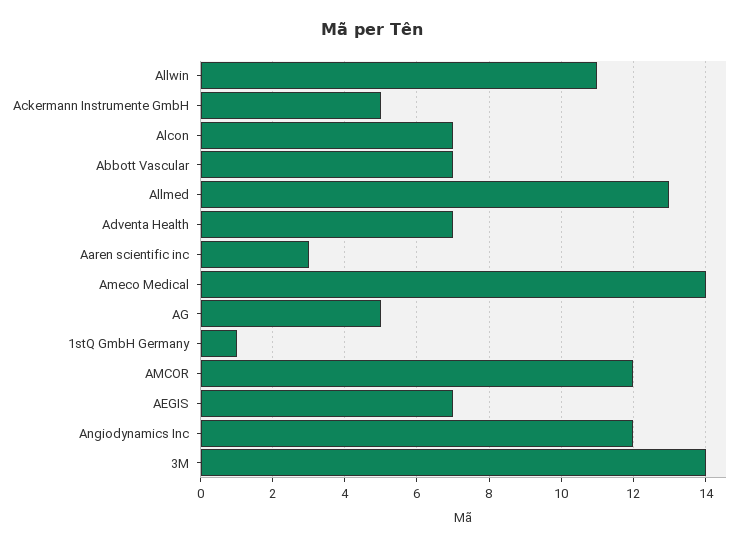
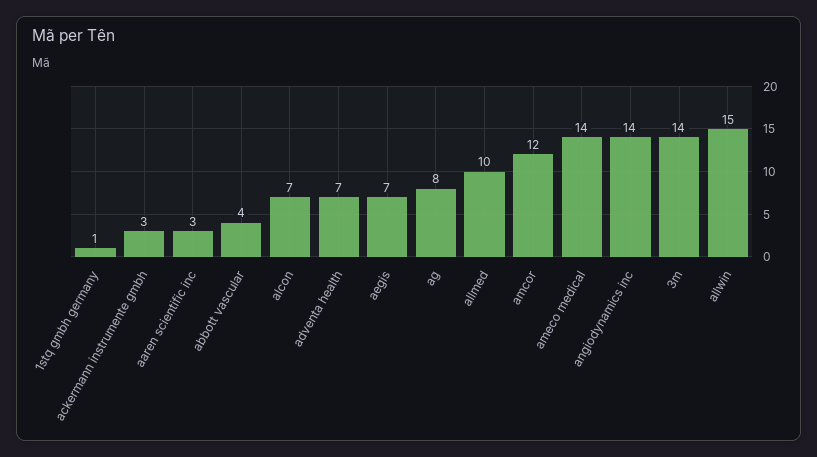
Allwin: 11 -> 15
Ackermann Instrumente GmbH: 5 -> 3
Abbott Vascular: 7 -> 4
Allmed: 13 -> 10
AG: 5 -> 8
Angiodynamics Inc: 12 -> 14

